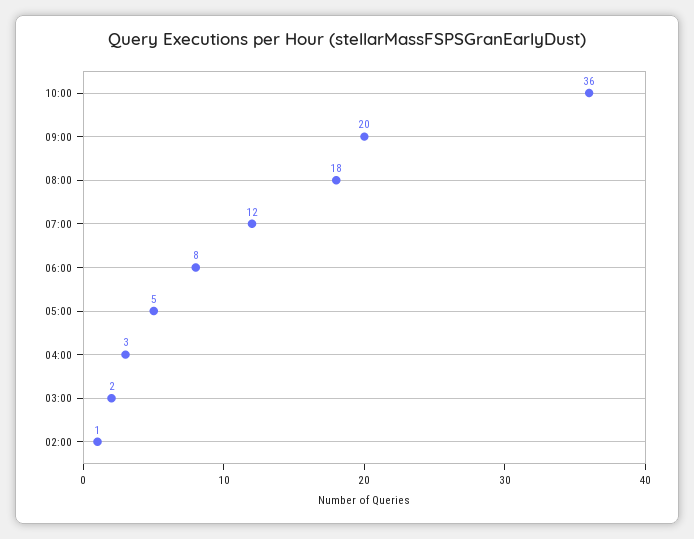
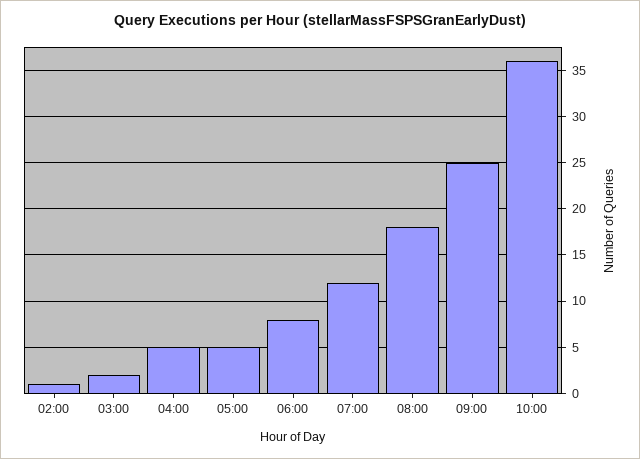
09:00: 20 -> 25
04:00: 3 -> 5

